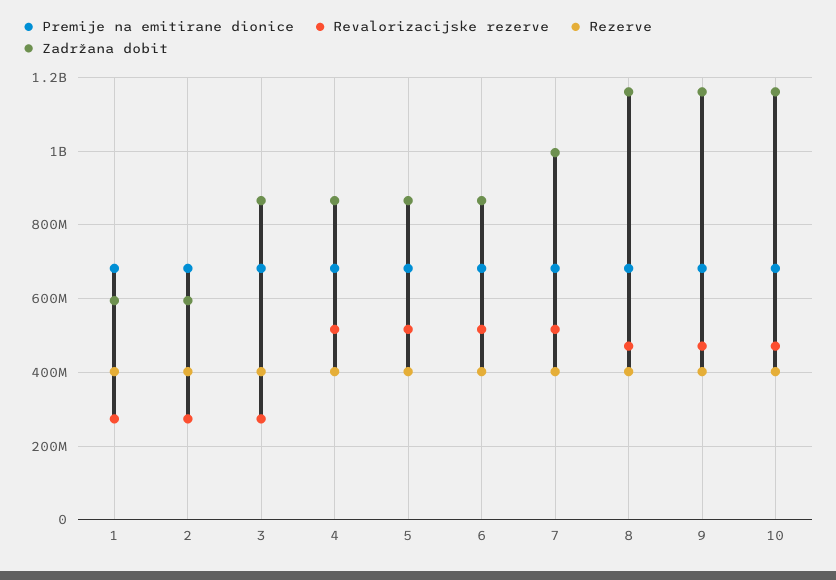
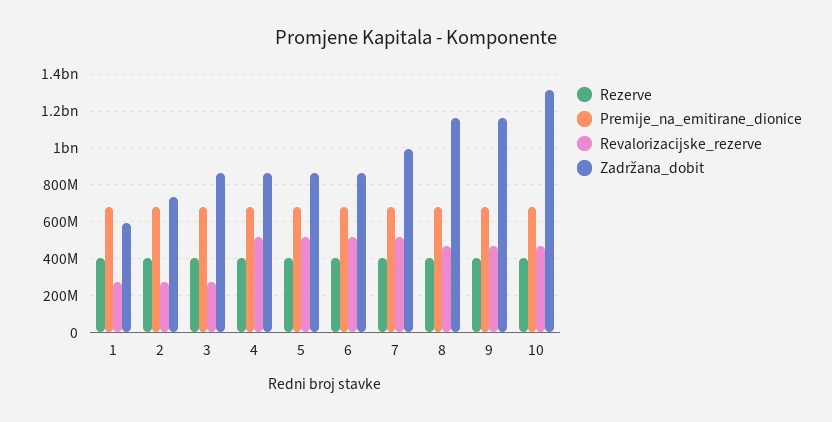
Zadržana dobit, 2: 600000000 -> 750000000
Zadržana dobit, 10: 1160000000 -> 1300000000

